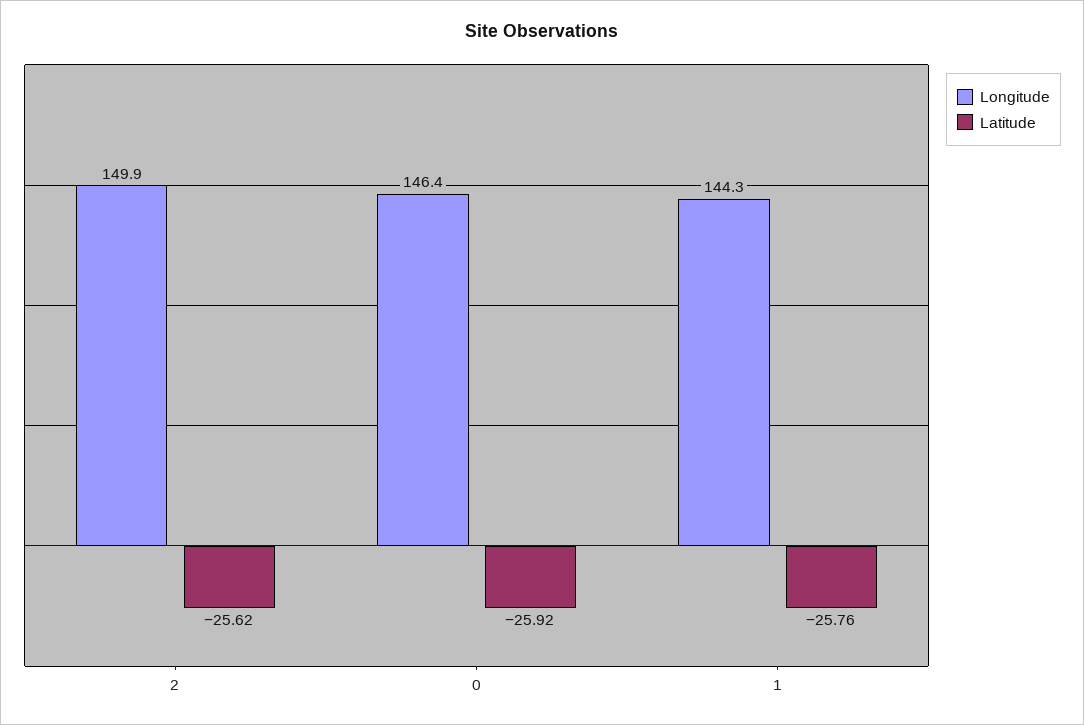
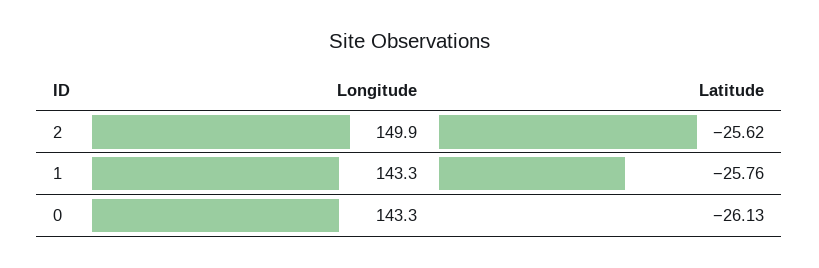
Longitude, 0: 146.4 -> 143.3
Latitude, 0: -25.92 -> -26.13
Longitude, 1: 144.3 -> 143.3

